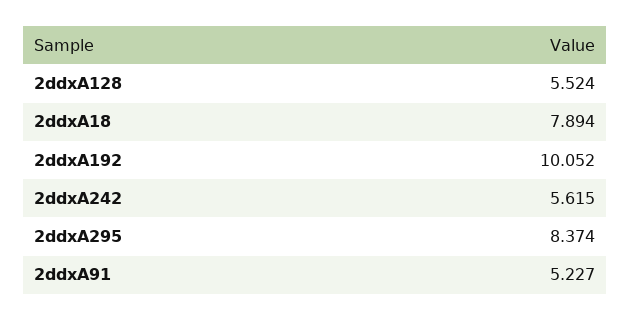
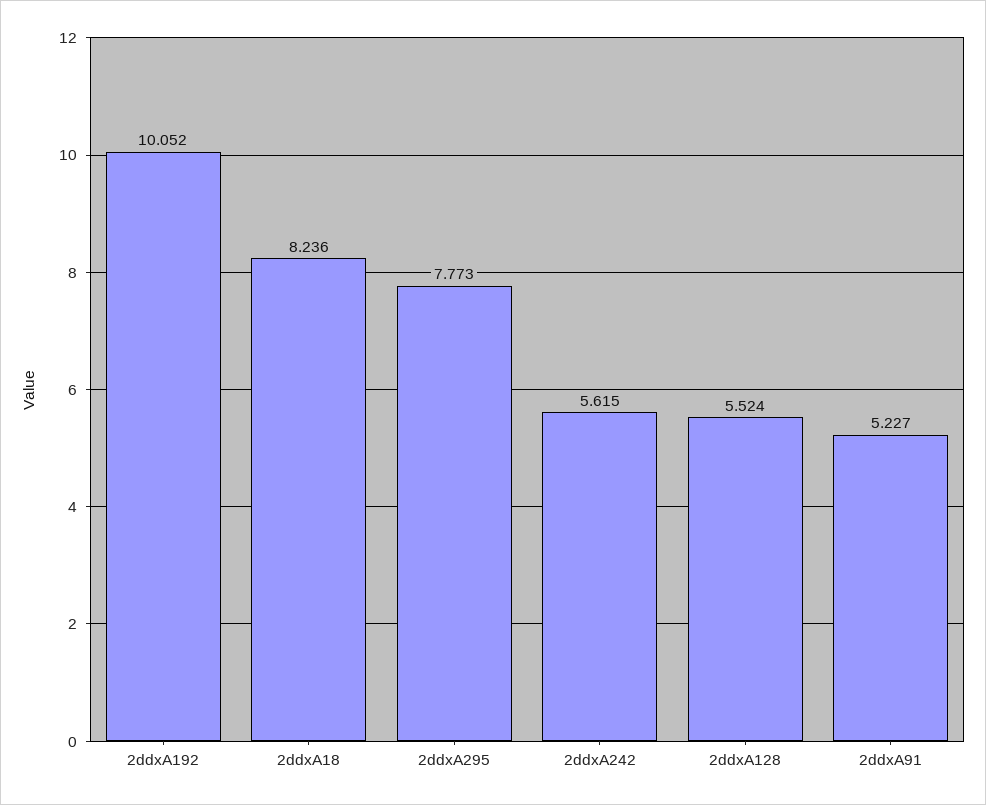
2ddxA18: 7.894 -> 8.236
2ddxA295: 8.374 -> 7.773

